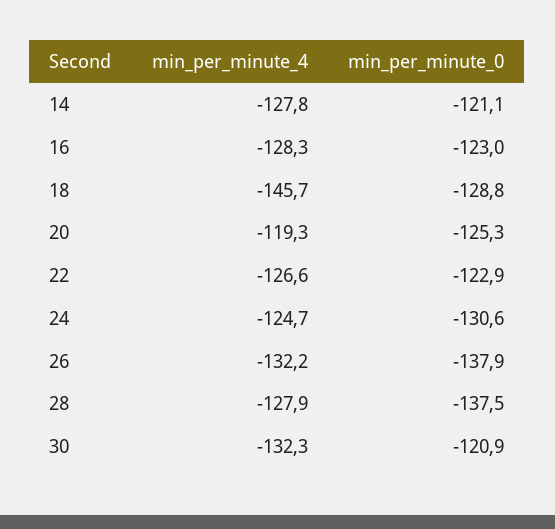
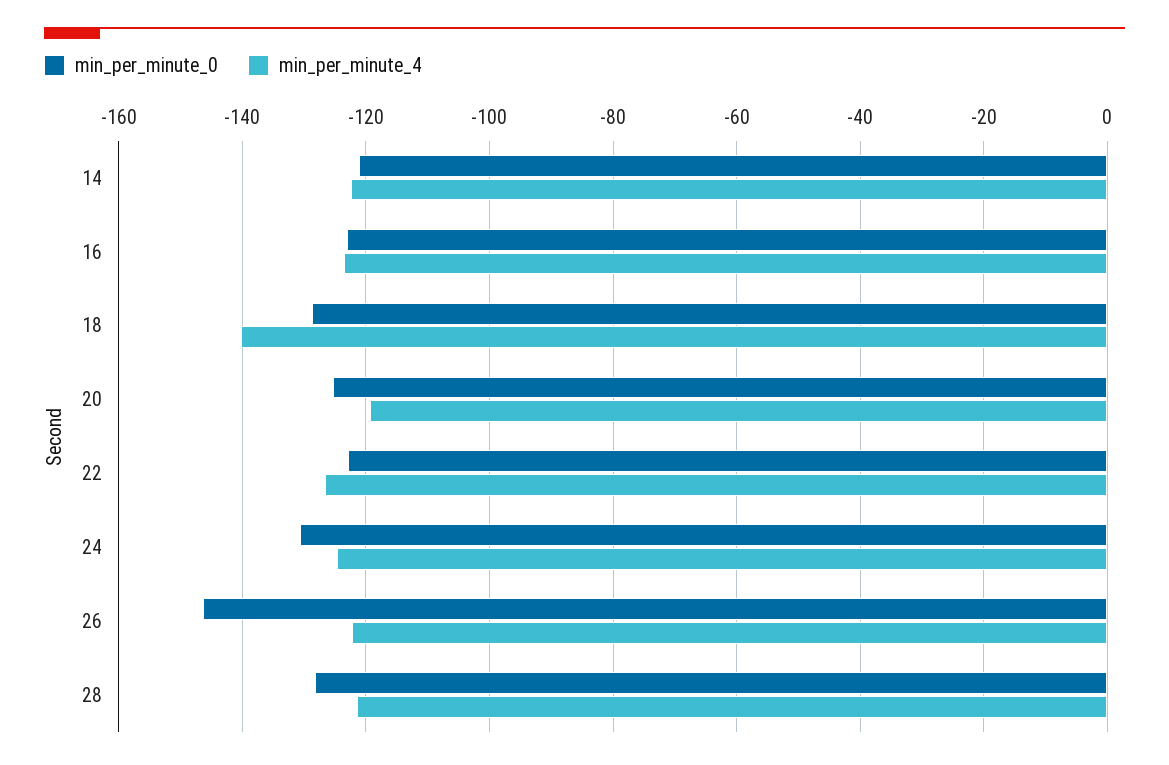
min_per_minute_4, 14: -127.8 -> -122
min_per_minute_4, 16: -128.3 -> -124
min_per_minute_4, 18: -145.7 -> -140
min_per_minute_4, 26: -132.2 -> -122
min_per_minute_0, 26: -137.9 -> -146
min_per_minute_4, 28: -127.9 -> -122
min_per_minute_0, 28: -137.5 -> -128
min_per_minute_4, 30: -132.3 -> none
min_per_minute_0, 30: -120.9 -> none

